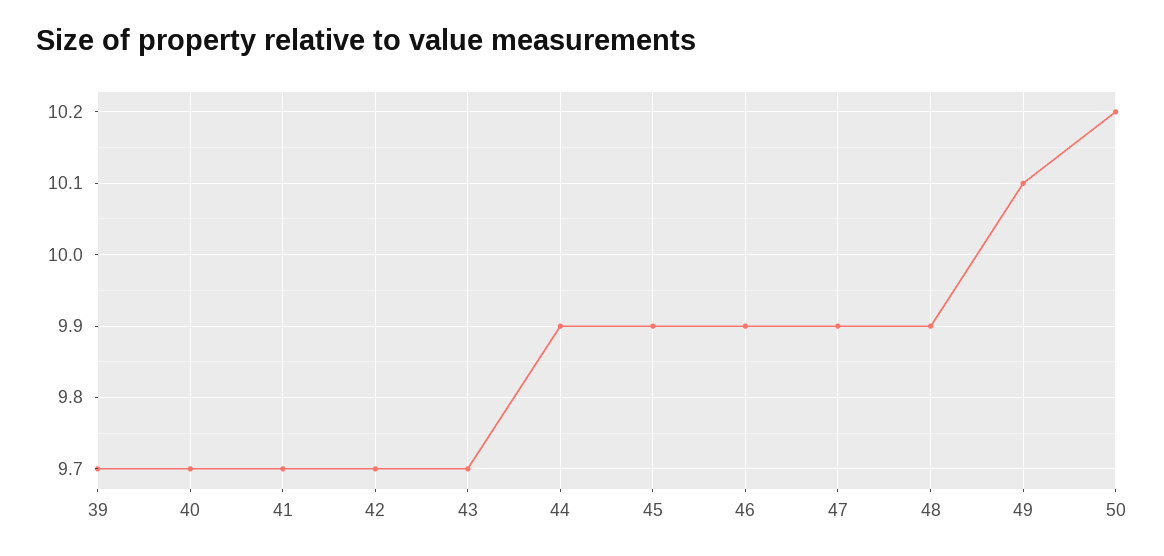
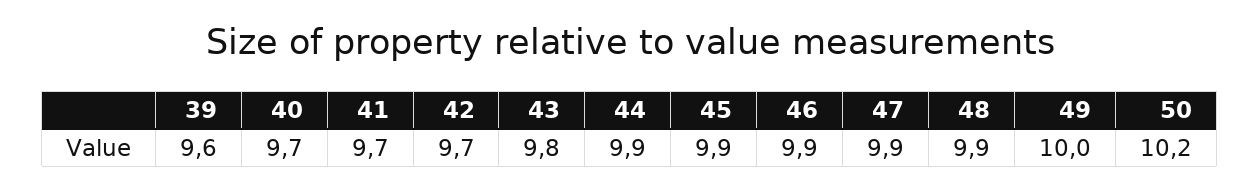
39: 9.7 -> 9.6
43: 9.7 -> 9.8
49: 10.1 -> 10

